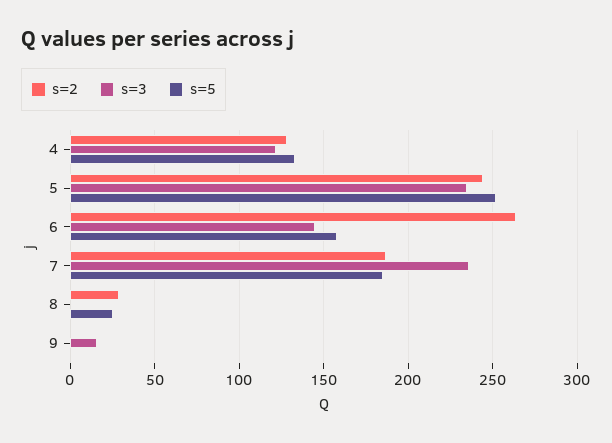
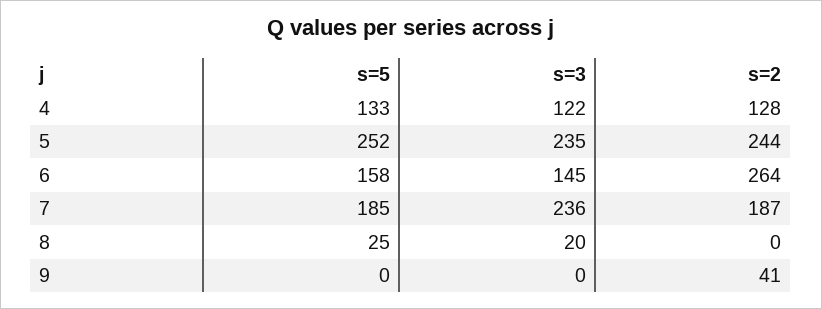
s=2, 8: 30 -> 0
s=3, 8: 0 -> 20
s=2, 9: 0 -> 41
s=3, 9: 15 -> 0

